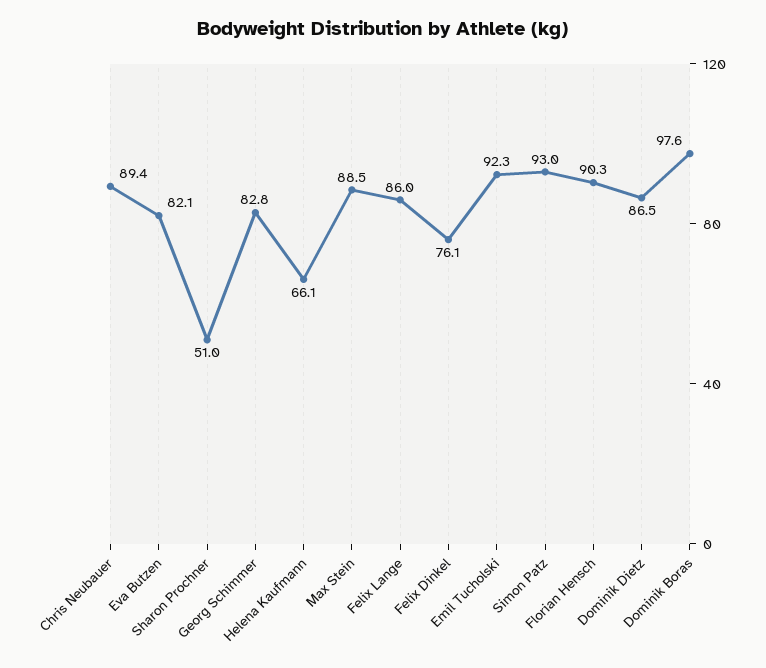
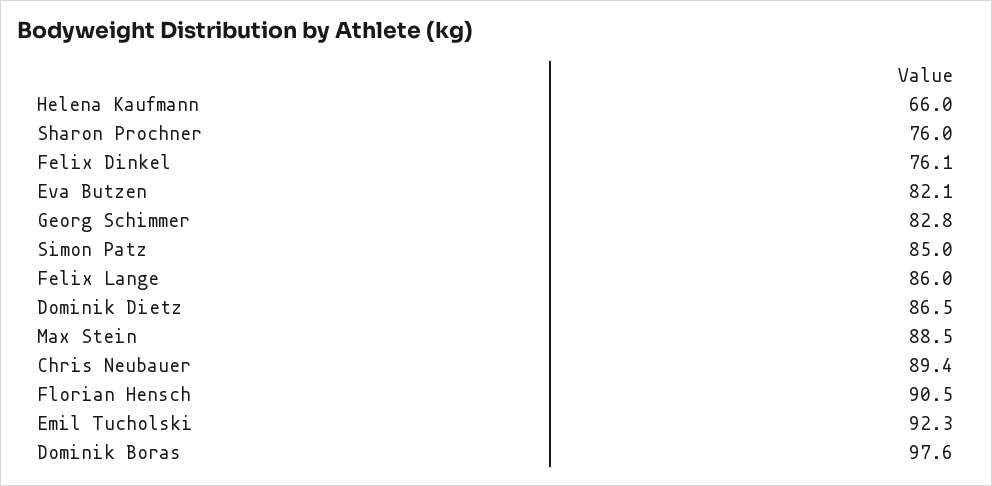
Sharon Prochner: 51 -> 76
Helena Kaufmann: 66.1 -> 66
Simon Patz: 93 -> 85
Florian Hensch: 90.3 -> 90.5

